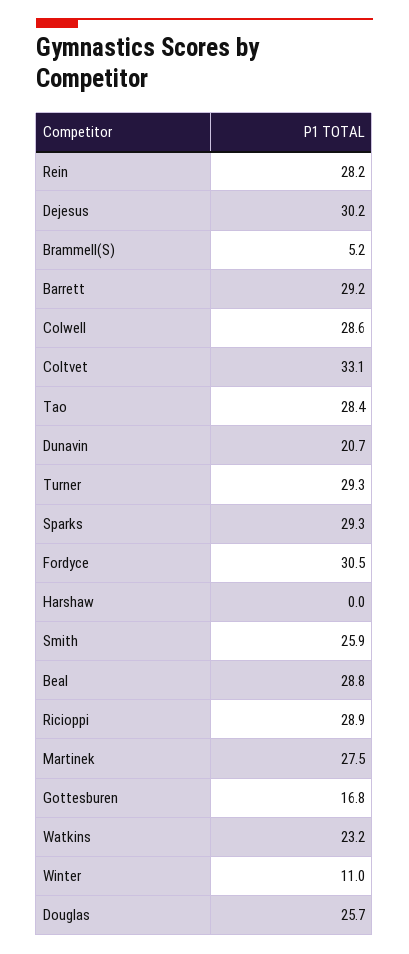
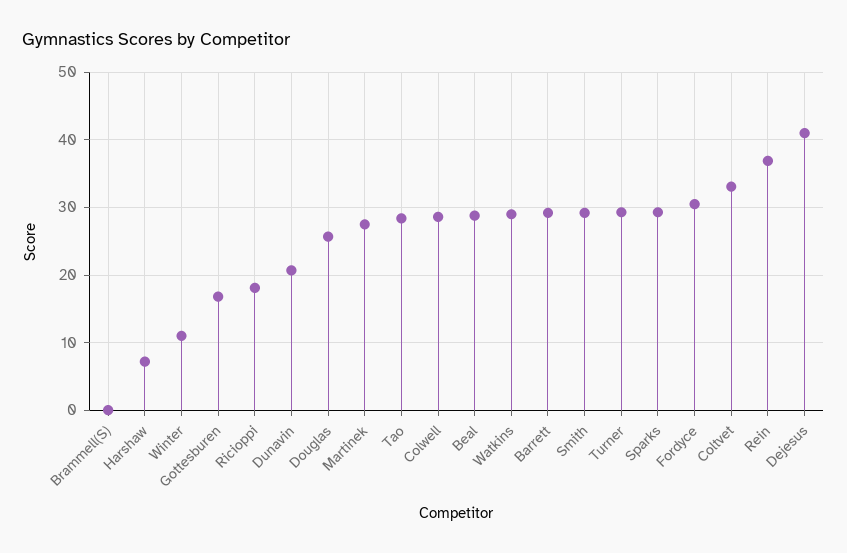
Rein: 28.2 -> 37
Dejesus: 30.2 -> 41
Brammell(S): 5.2 -> 0
Harshaw: 0 -> 7
Smith: 25.9 -> 29
Ricioppi: 28.9 -> 18
Watkins: 23.2 -> 29

